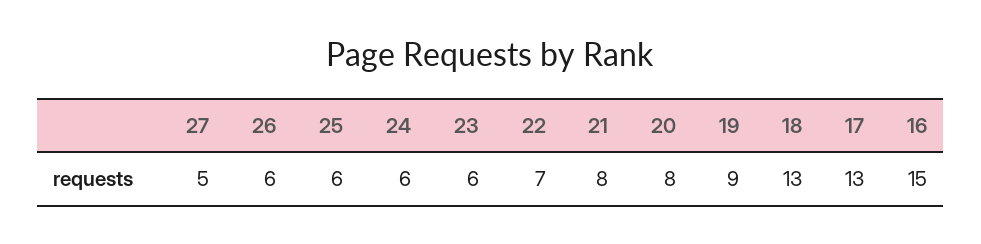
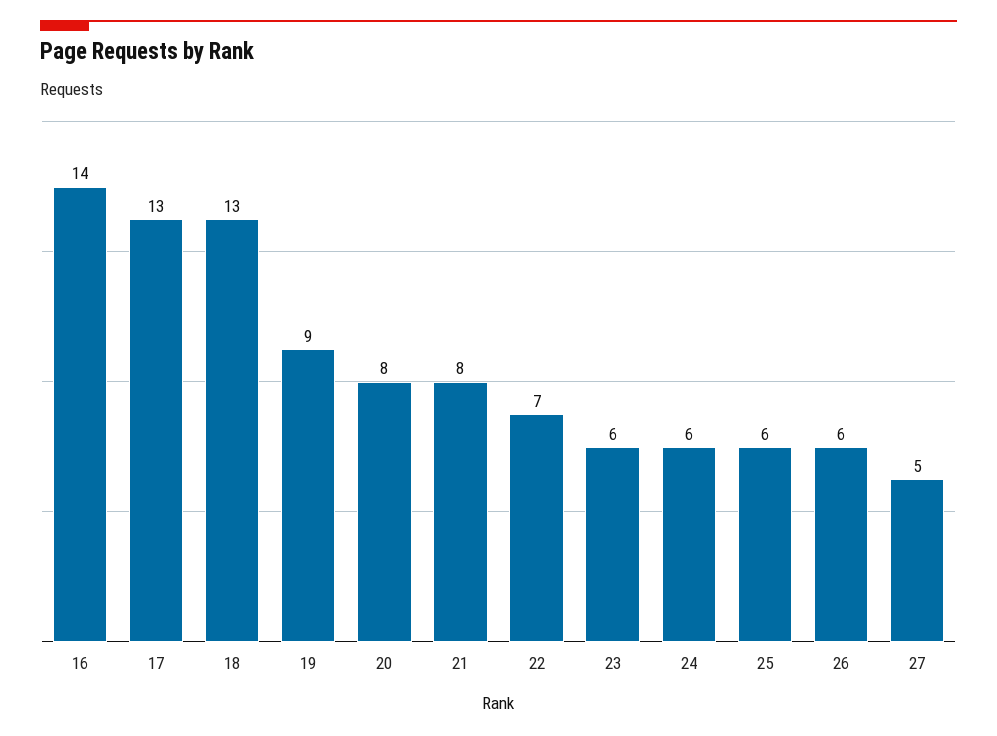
16: 15 -> 14

